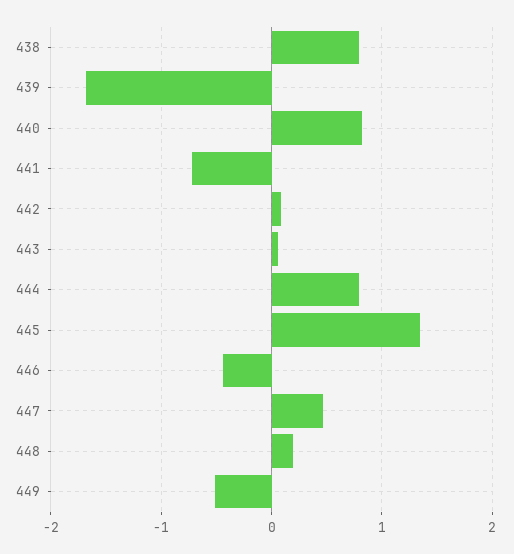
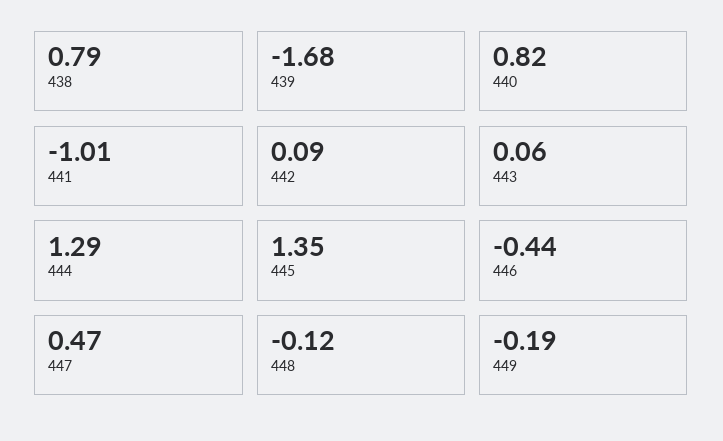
441: -0.7 -> -1.01
444: 0.8 -> 1.29
448: 0.2 -> -0.12
449: -0.5 -> -0.19

